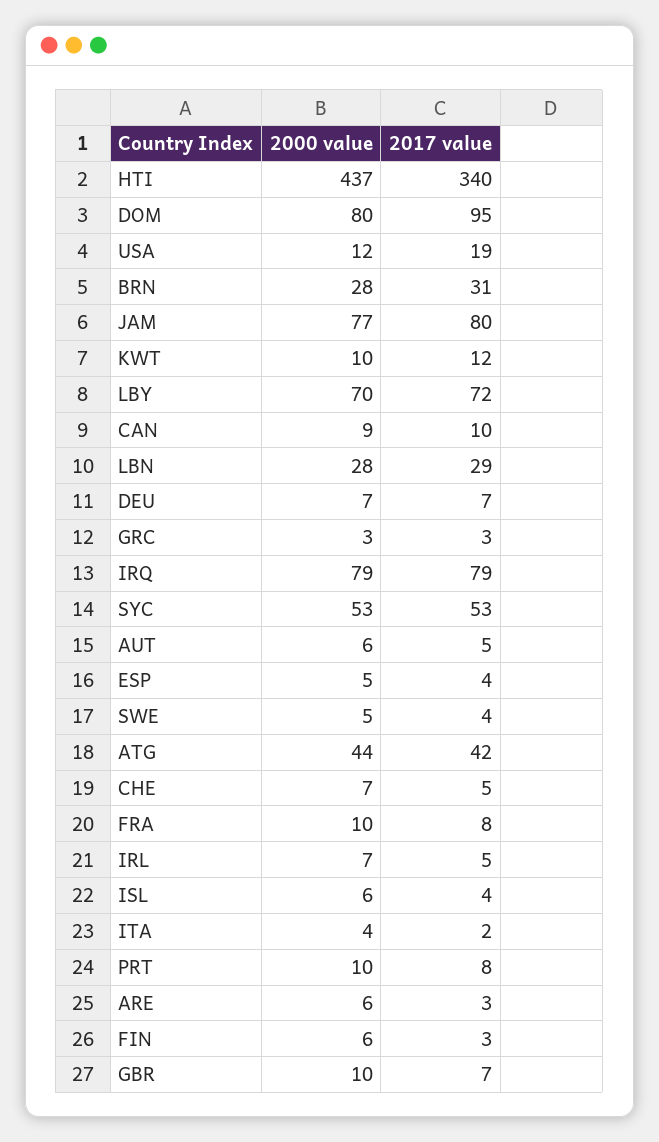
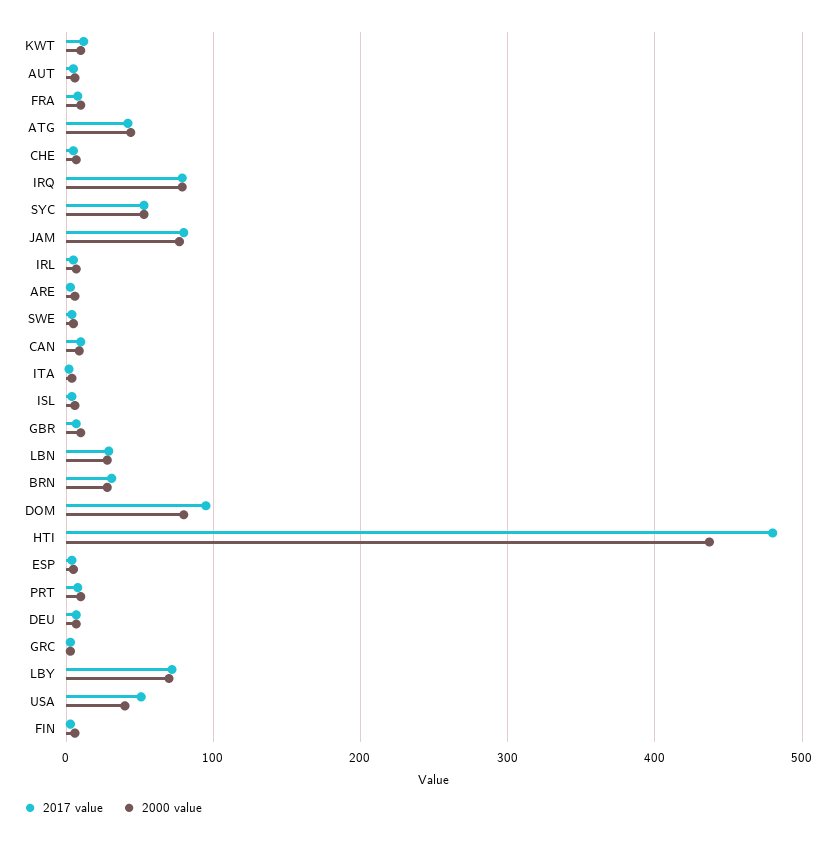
2017 value, HTI: 340 -> 480
2000 value, USA: 12 -> 40
2017 value, USA: 19 -> 50

